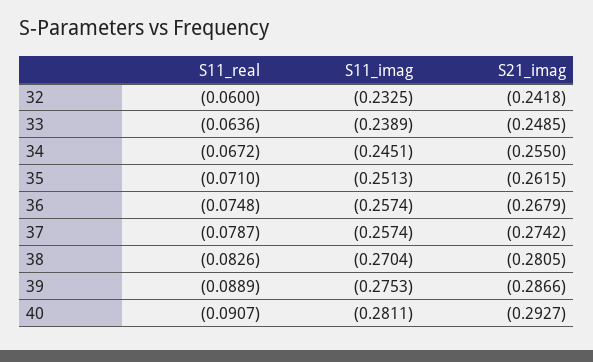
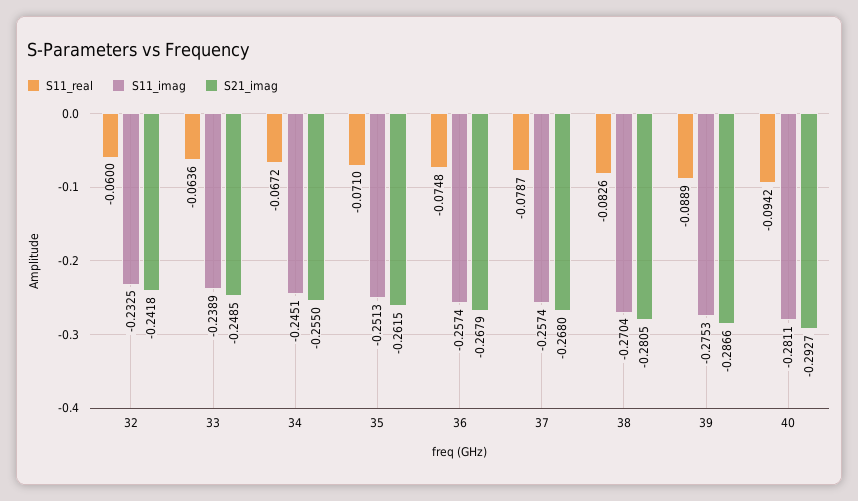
S21_imag, 37: -0.2742 -> -0.268
S11_real, 40: -0.0907 -> -0.0942

